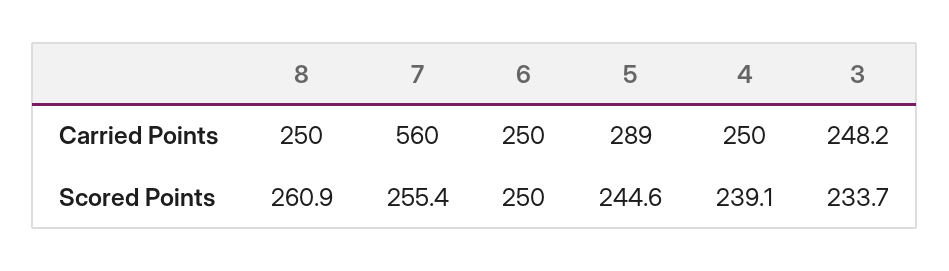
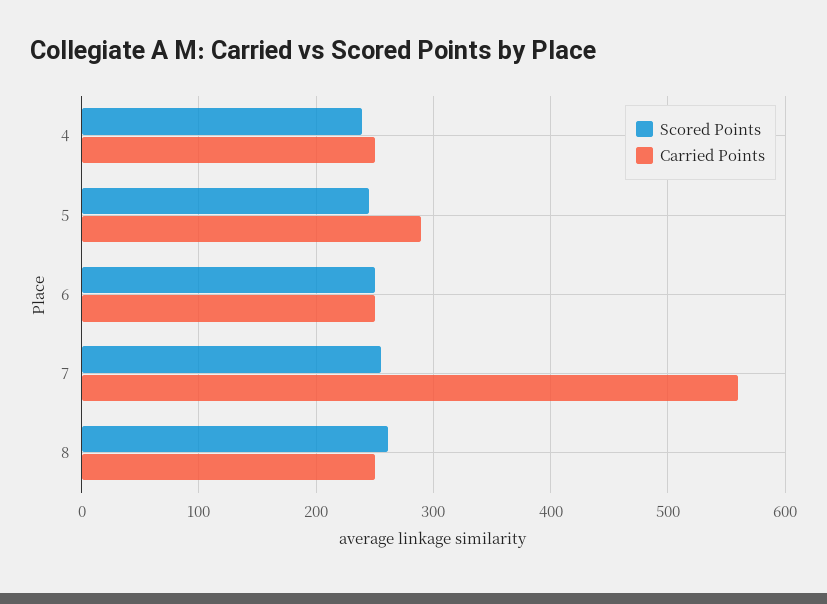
Carried Points, 3: 248.2 -> none
Scored Points, 3: 233.7 -> none

